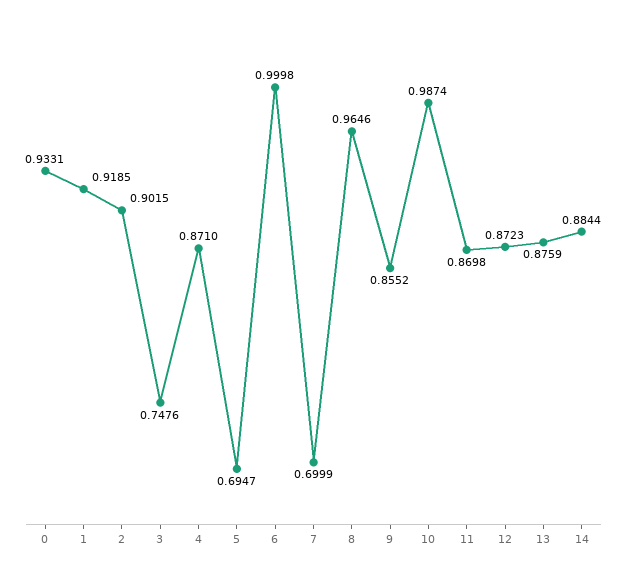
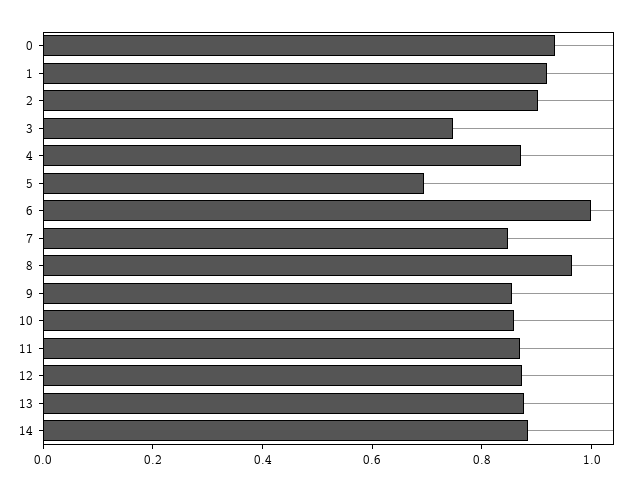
7: 0.6999 -> 0.85
10: 0.9874 -> 0.85

